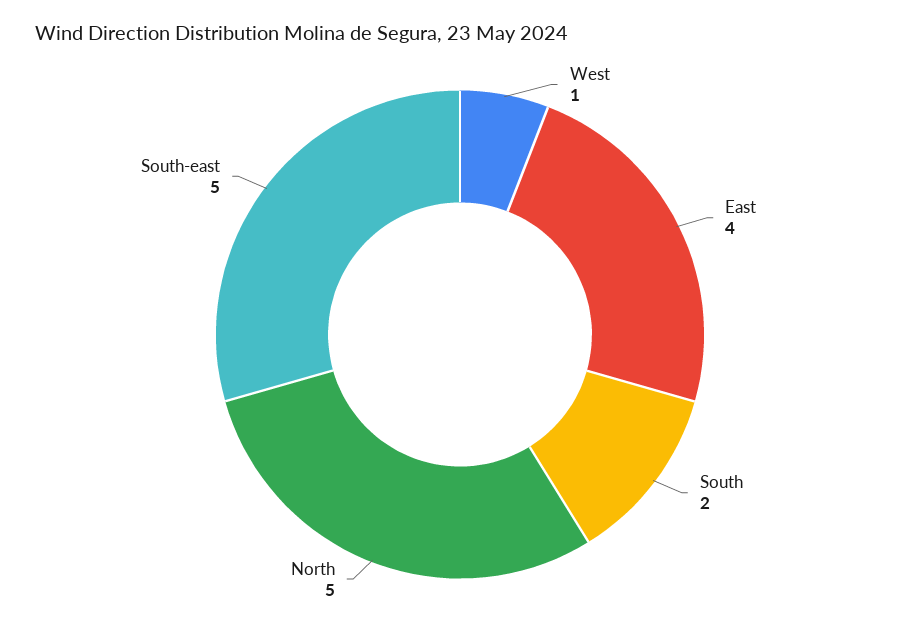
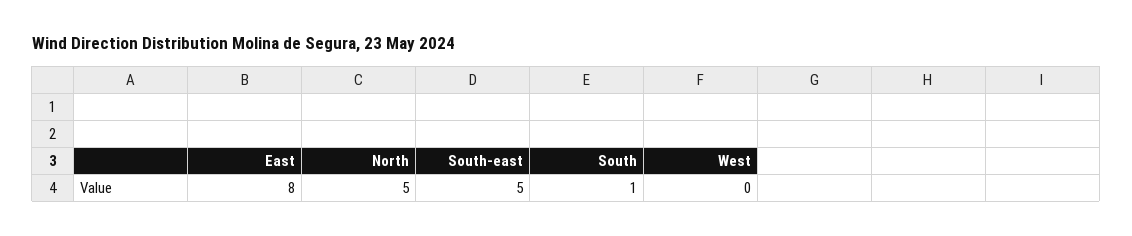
West: 1 -> 0
East: 4 -> 8
South: 2 -> 1

